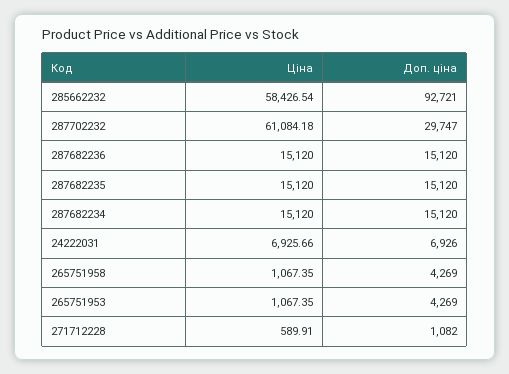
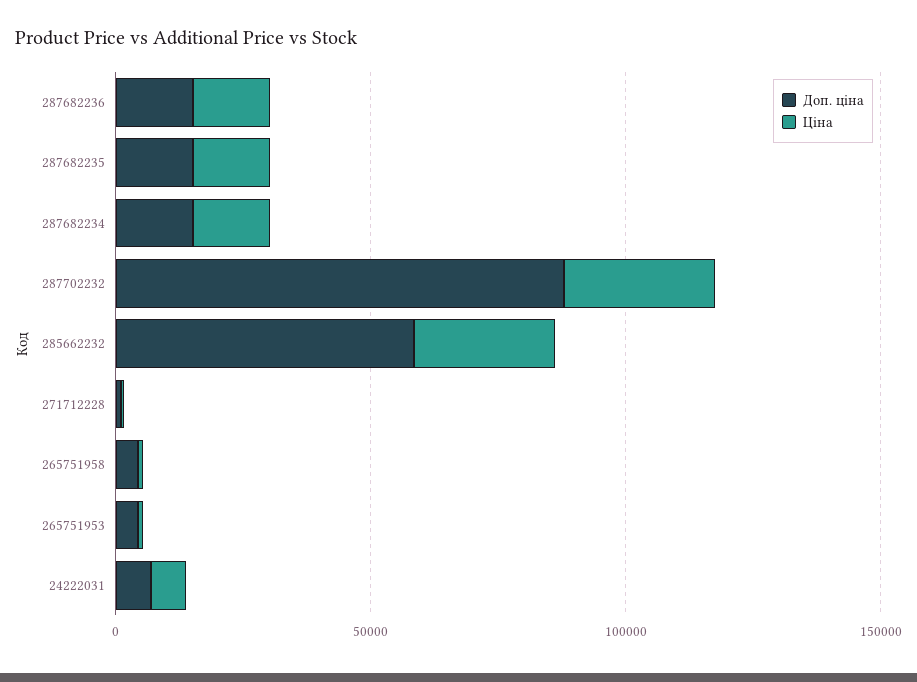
Ціна, 285662232: 58426.54 -> 30000
Доп. ціна, 285662232: 92721 -> 60000
Ціна, 287702232: 61084.18 -> 30000
Доп. ціна, 287702232: 29747 -> 90000

